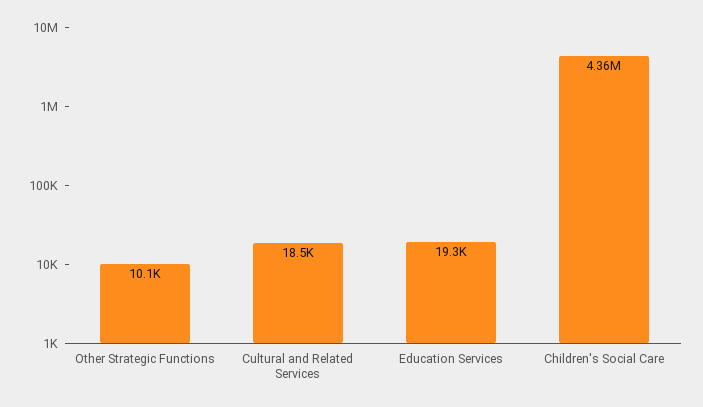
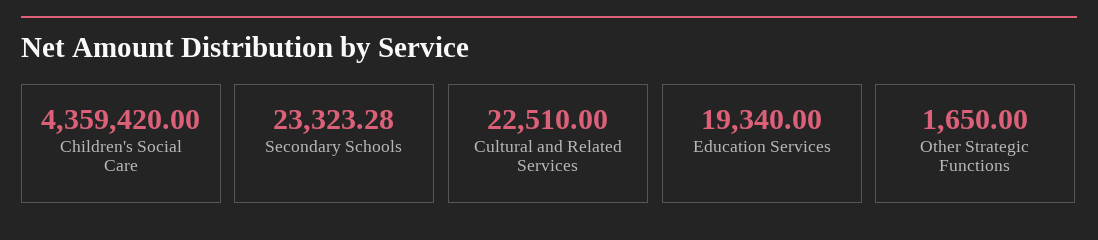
Other Strategic Functions: 10100 -> 1650
Cultural and Related Services: 18500 -> 22510
Secondary Schools: none -> 23323.28

